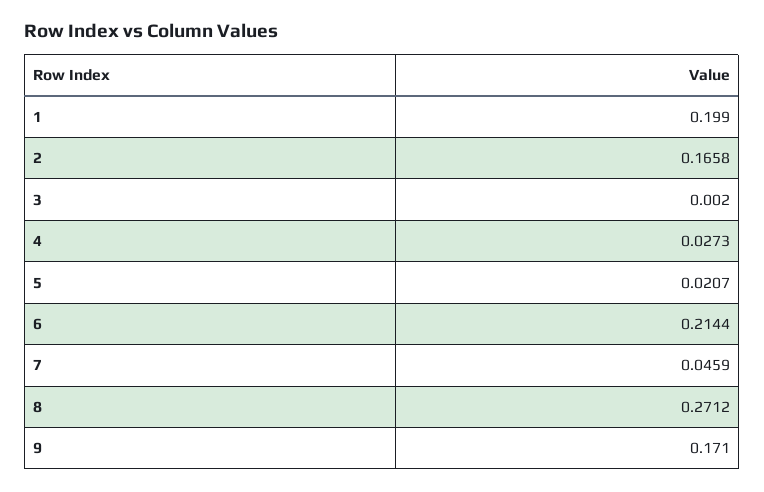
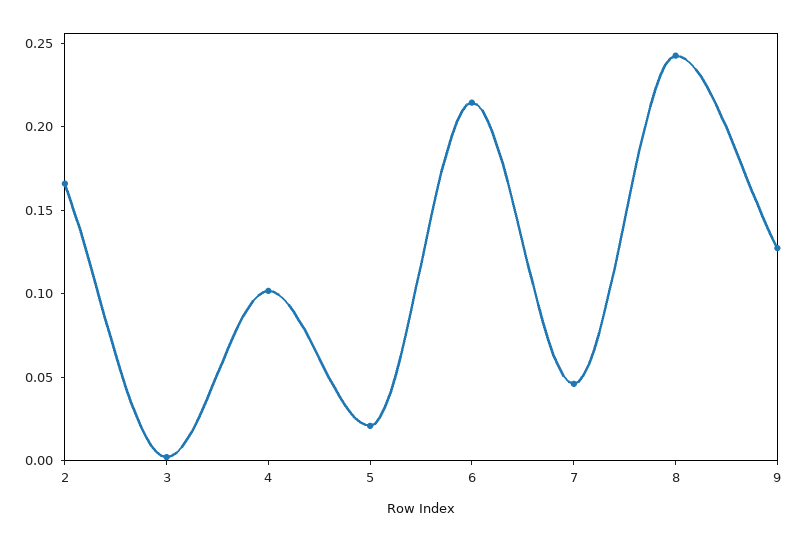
1: 0.199 -> none
4: 0.0273 -> 0.1
8: 0.2712 -> 0.24
9: 0.171 -> 0.13

